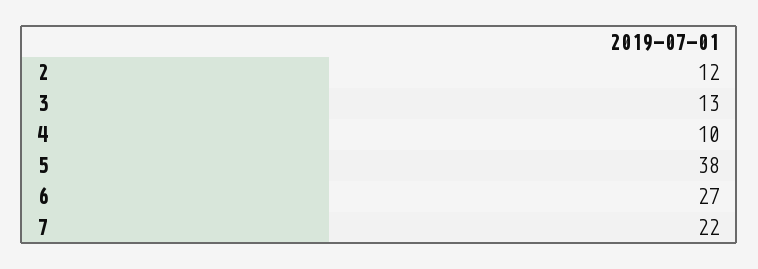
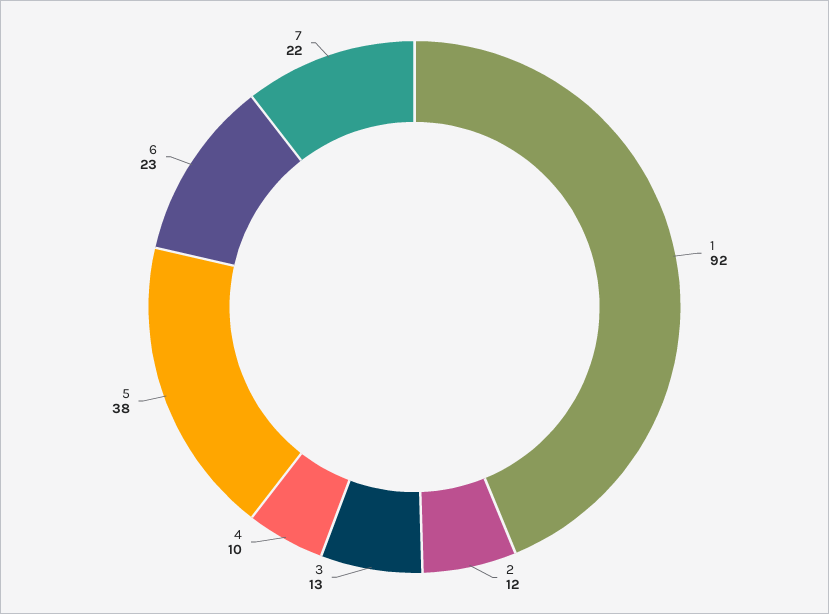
6: 27 -> 23
1: none -> 92

